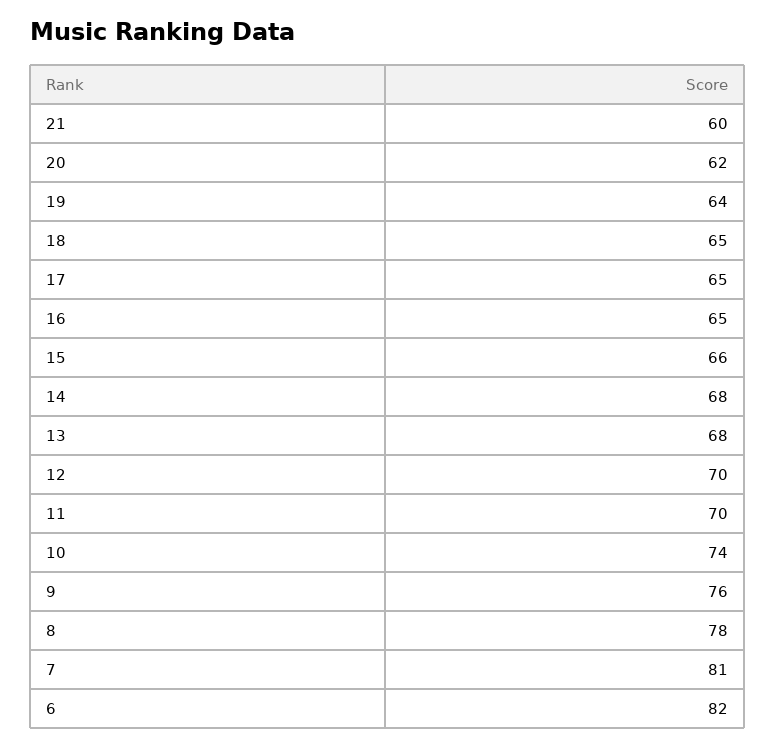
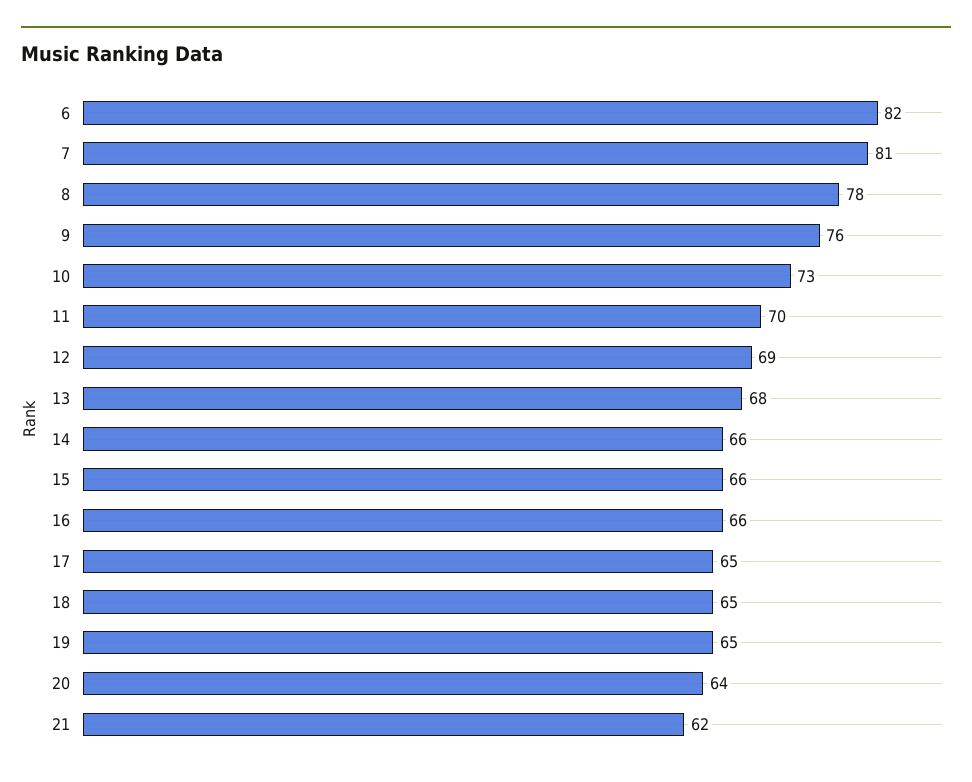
21: 60 -> 62
20: 62 -> 64
19: 64 -> 65
16: 65 -> 66
14: 68 -> 66
12: 70 -> 69
10: 74 -> 73

